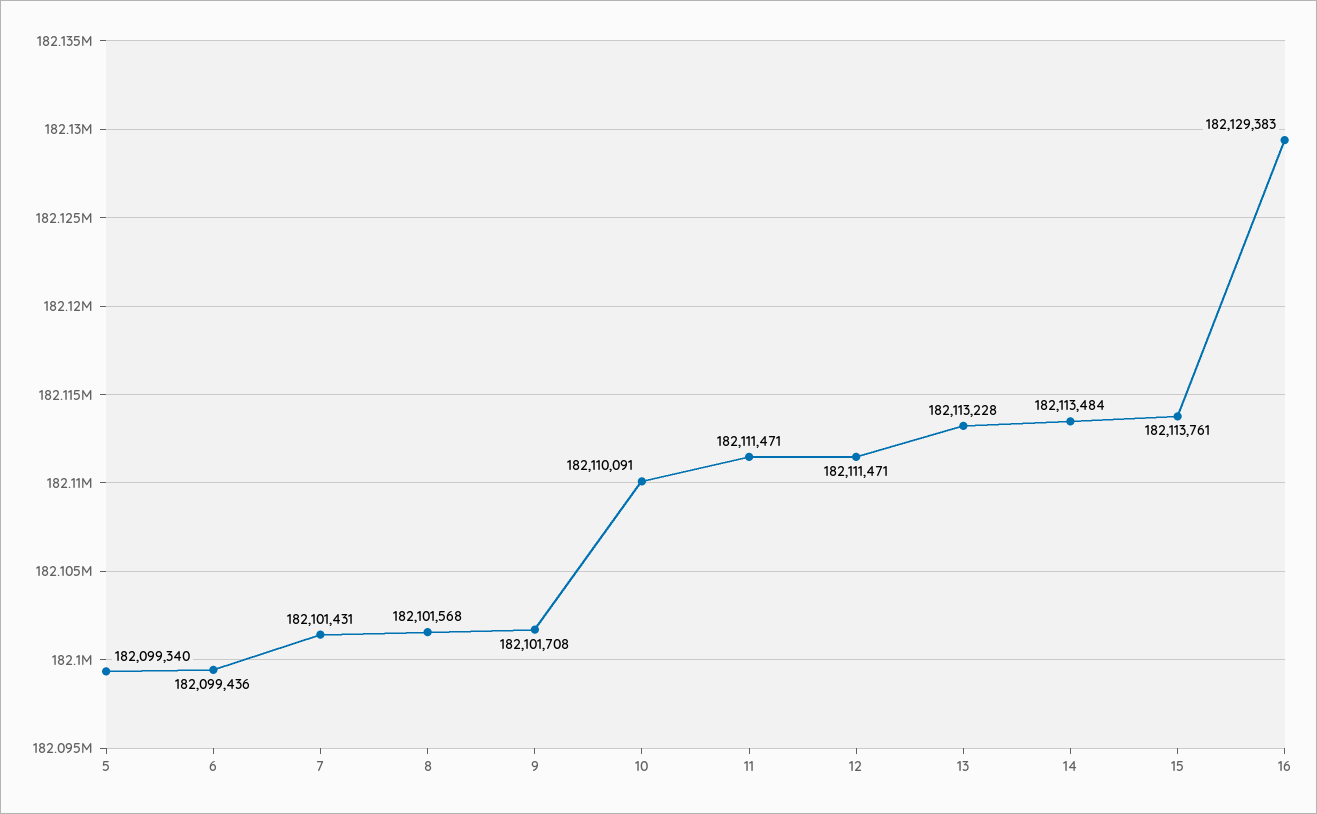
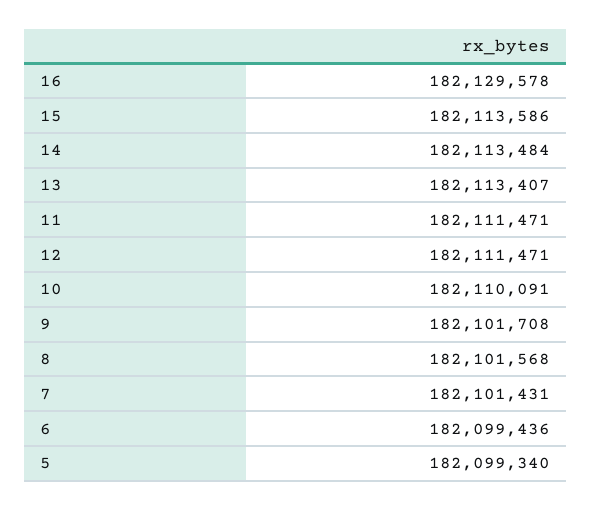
13: 182113228 -> 182113407
15: 182113761 -> 182113586
16: 182129383 -> 182129578

